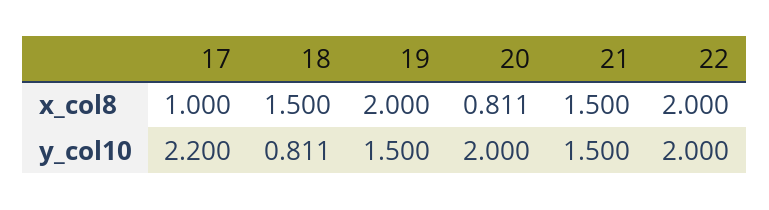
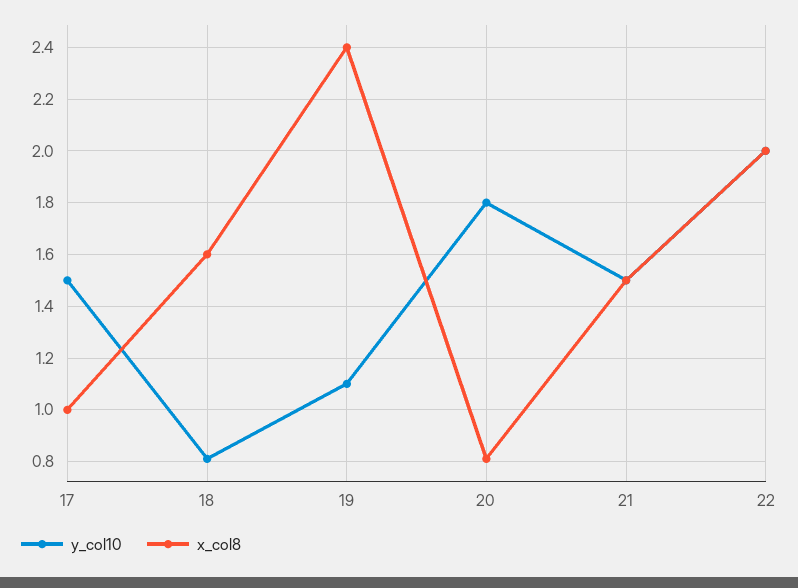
x_col8, 18: 1.5 -> 1.6
x_col8, 19: 2 -> 2.4
y_col10, 17: 2.2 -> 1.5
y_col10, 19: 1.5 -> 1.1
y_col10, 20: 2 -> 1.8

